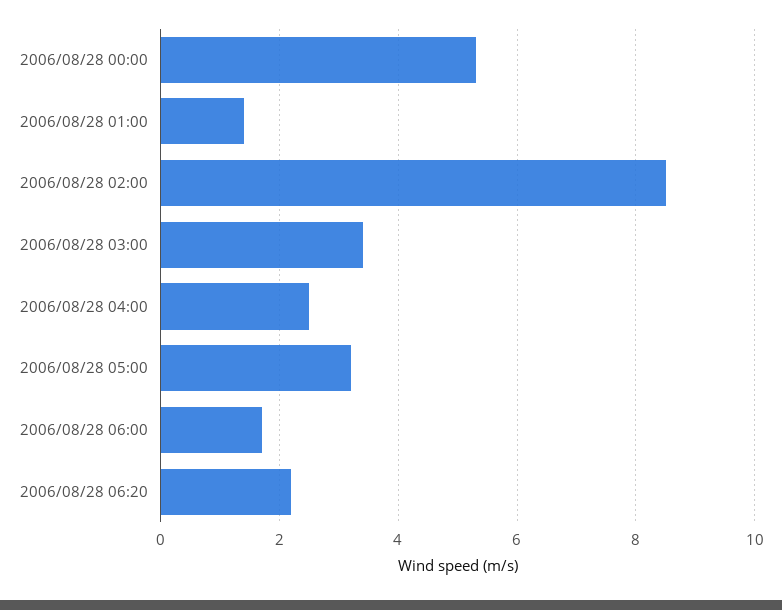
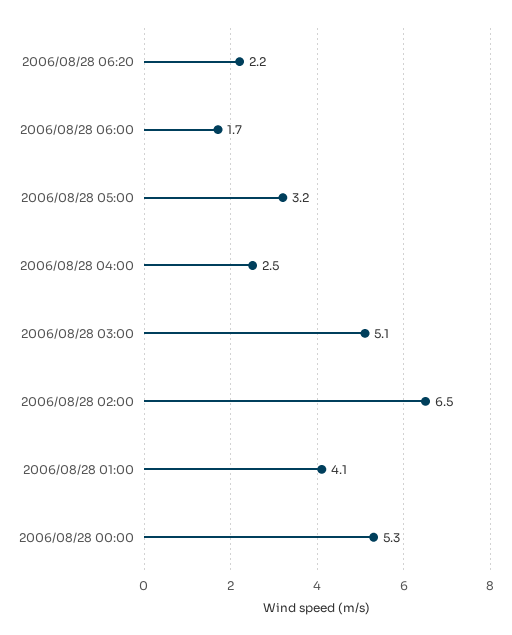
2006/08/28 01:00: 1.5 -> 4.1
2006/08/28 02:00: 8.5 -> 6.5
2006/08/28 03:00: 3.5 -> 5.1

